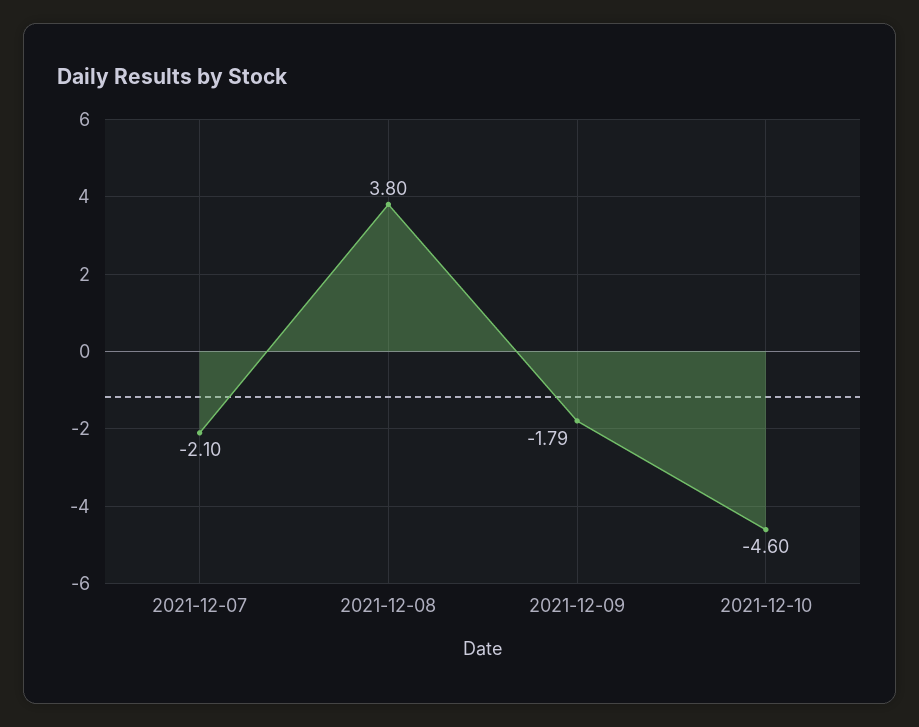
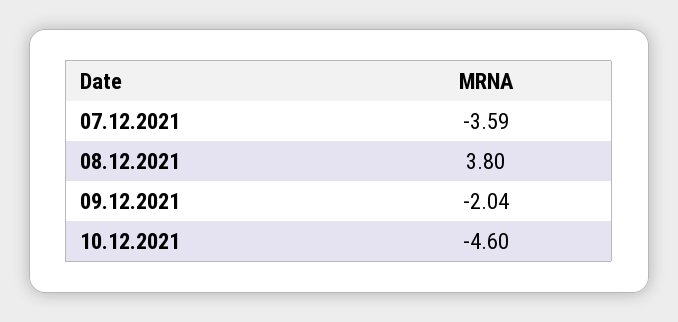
2021-12-07: -2.1 -> -3.59
2021-12-09: -1.79 -> -2.04

